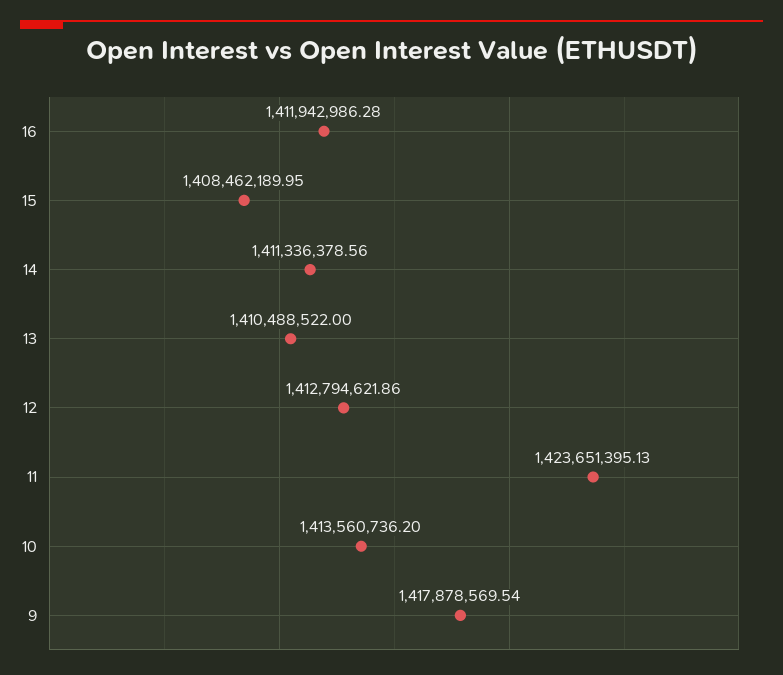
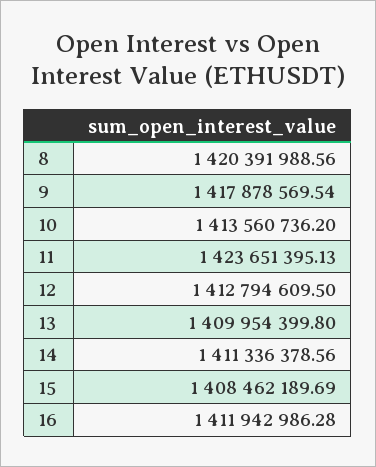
15: 1408462189.95 -> 1408462189.69
13: 1410488522 -> 1409954399.8
12: 1412794621.86 -> 1412794609.5
8: none -> 1420391988.56

